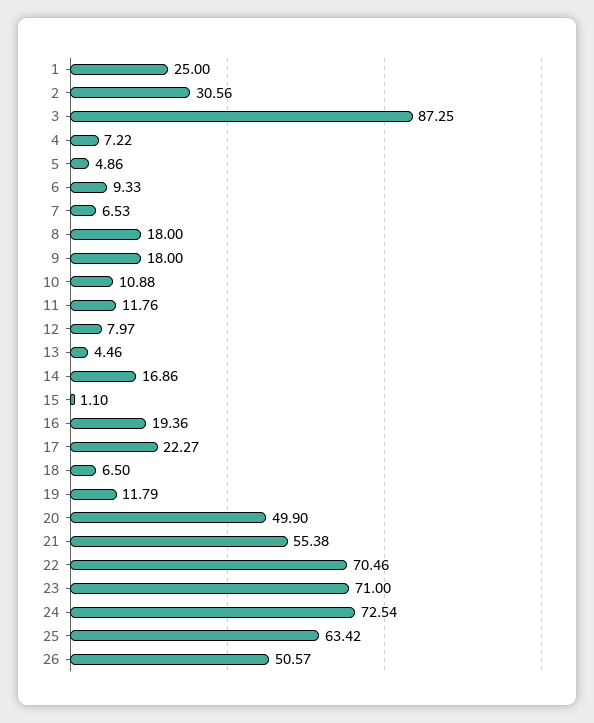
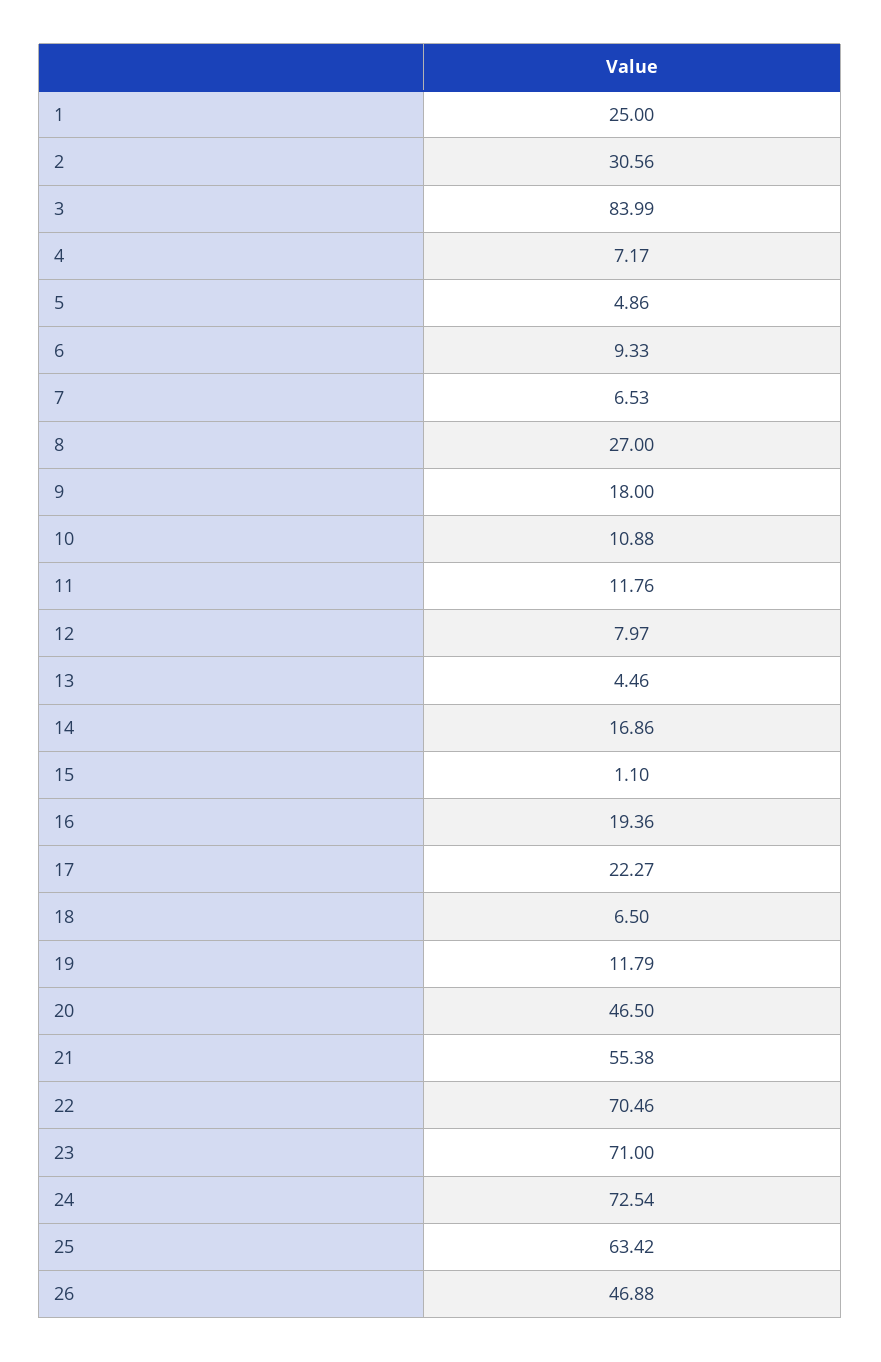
3: 87.25 -> 83.99
4: 7.22 -> 7.17
8: 18 -> 27
20: 49.9 -> 46.5
26: 50.57 -> 46.88

